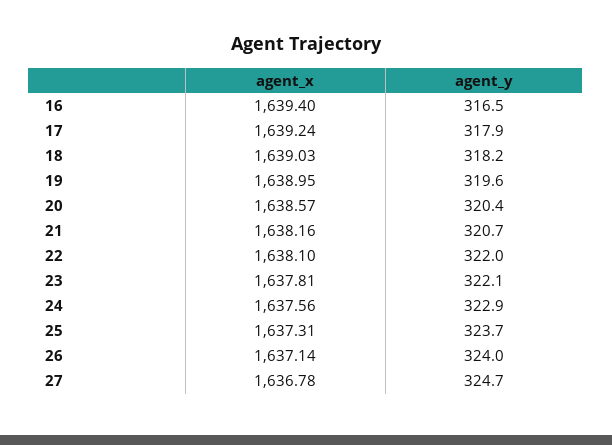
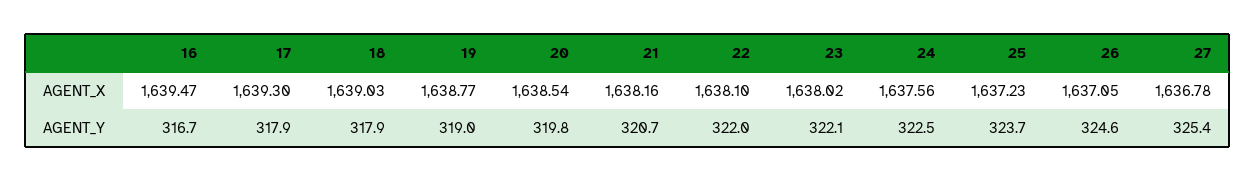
agent_x, 16: 1639.4 -> 1639.47
agent_y, 16: 316.5 -> 316.7
agent_x, 17: 1639.24 -> 1639.3
agent_y, 18: 318.2 -> 317.9
agent_x, 19: 1638.95 -> 1638.77
agent_y, 19: 319.6 -> 319
agent_x, 20: 1638.57 -> 1638.54
agent_y, 20: 320.4 -> 319.8
agent_x, 23: 1637.81 -> 1638.02
agent_y, 24: 322.9 -> 322.5
agent_x, 25: 1637.31 -> 1637.23
agent_x, 26: 1637.14 -> 1637.05
agent_y, 26: 324 -> 324.6
agent_y, 27: 324.7 -> 325.4

